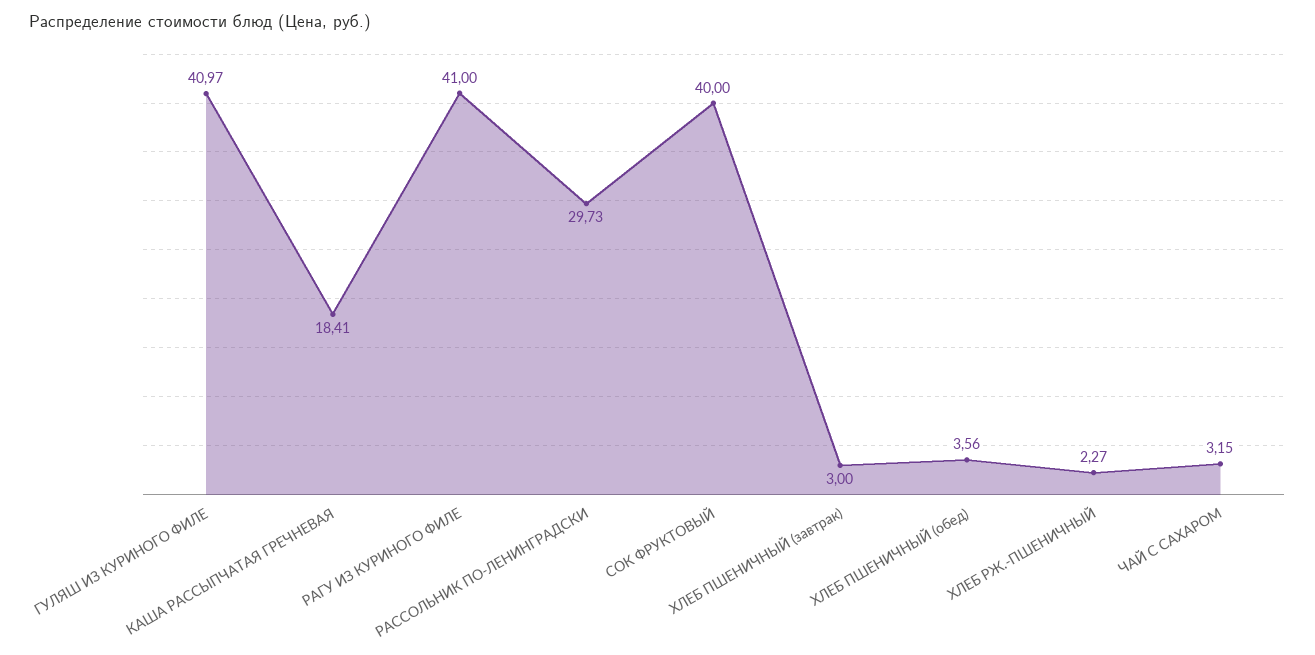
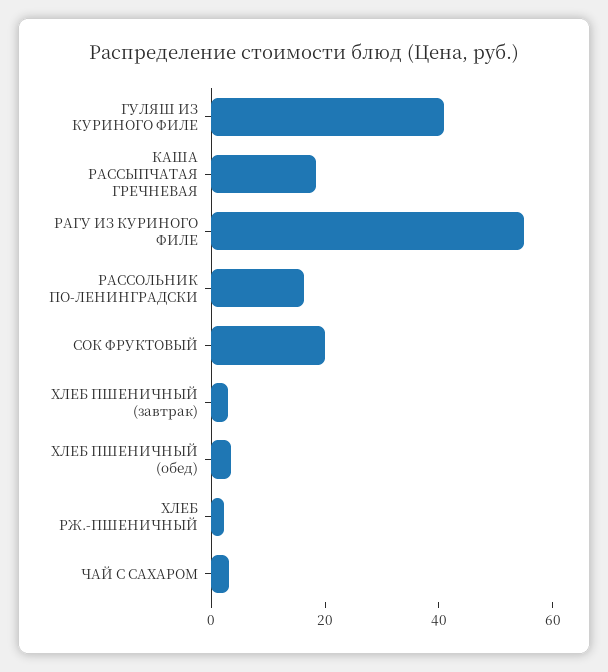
РАГУ ИЗ КУРИНОГО ФИЛЕ: 41 -> 55
РАССОЛЬНИК ПО-ЛЕНИНГРАДСКИ: 29.73 -> 15
СОК ФРУКТОВЫЙ: 40 -> 20

